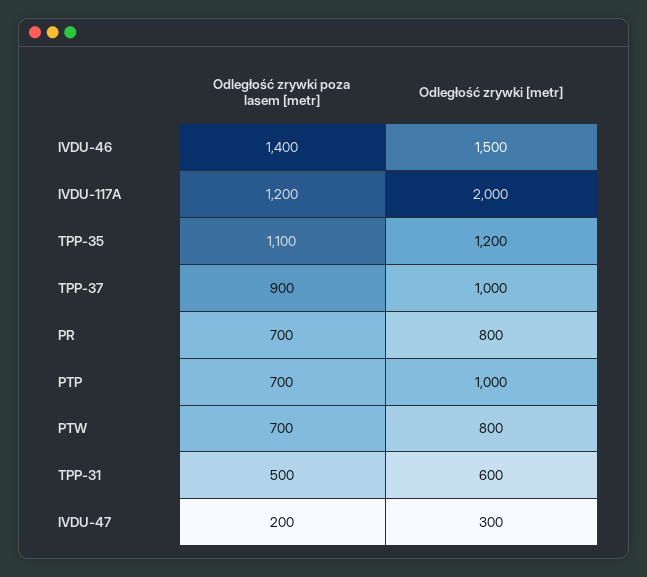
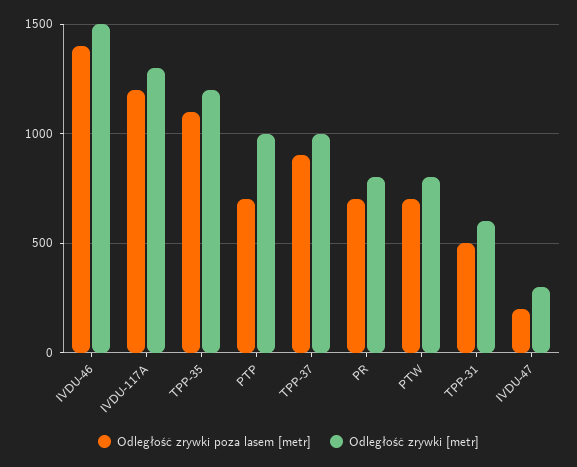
Odległość zrywki [metr], IVDU-117A: 2000 -> 1300

